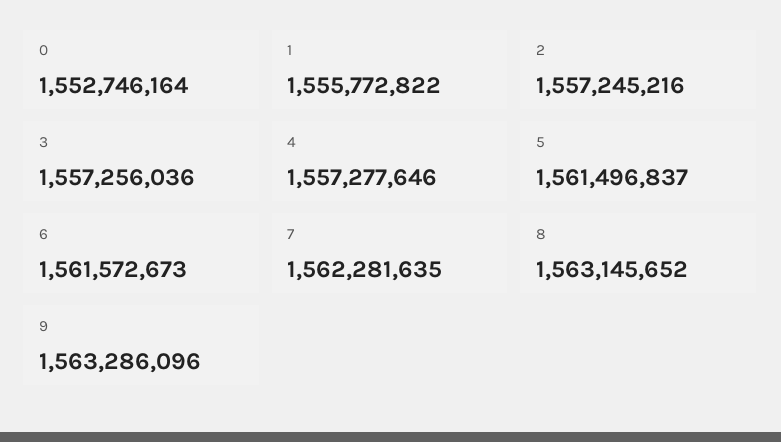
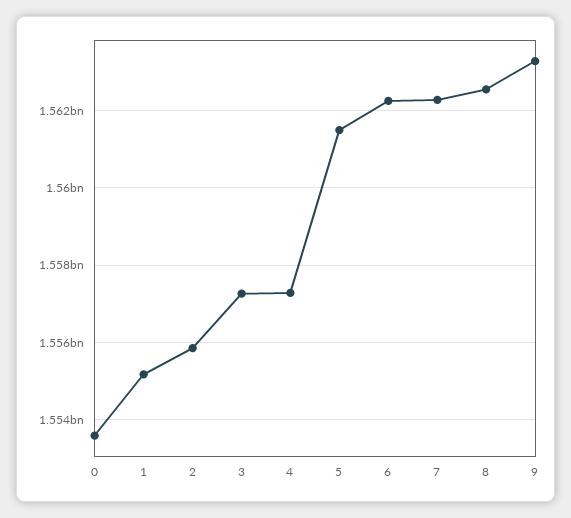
0: 1552746164 -> 1553600000
1: 1555772822 -> 1555200000
2: 1557245216 -> 1555800000
6: 1561572673 -> 1562200000
8: 1563145652 -> 1562600000

